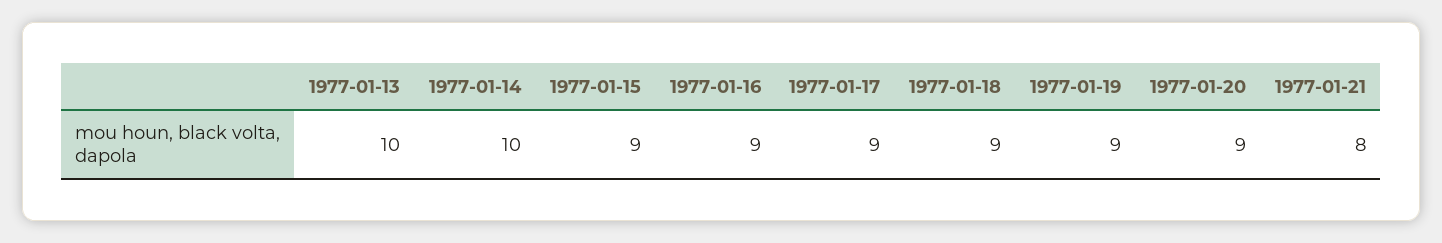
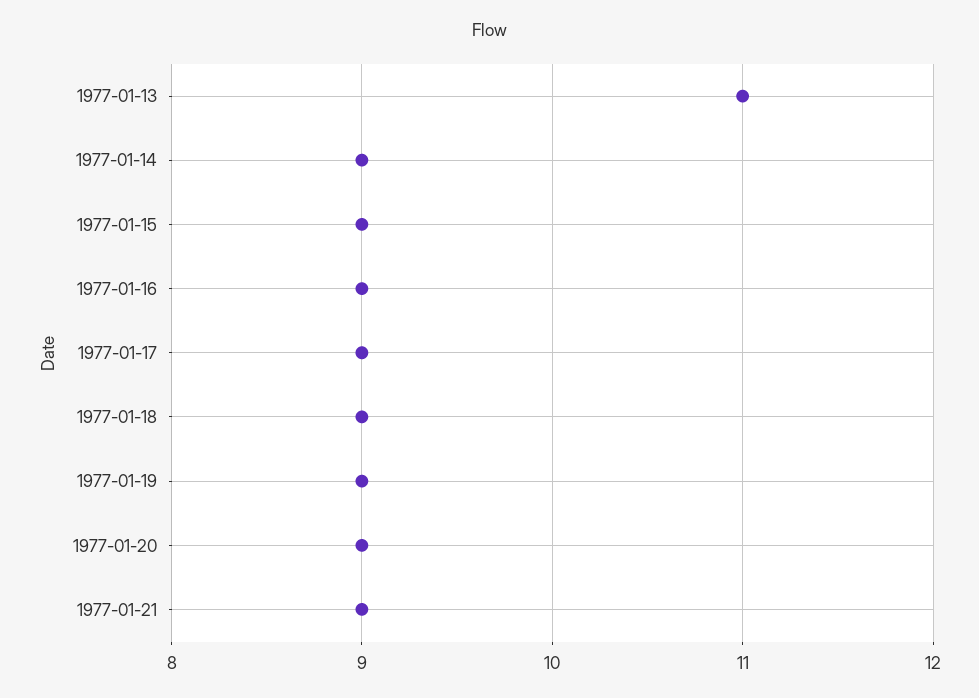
1977-01-13: 10 -> 11
1977-01-14: 10 -> 9
1977-01-21: 8 -> 9

